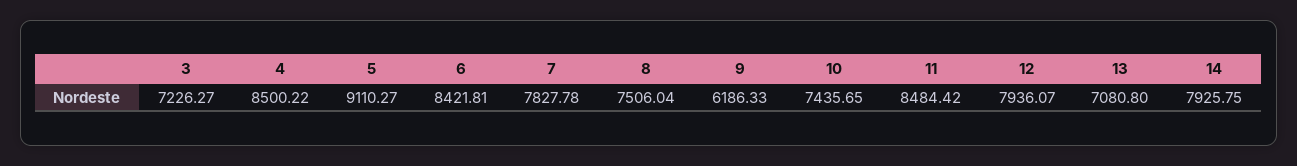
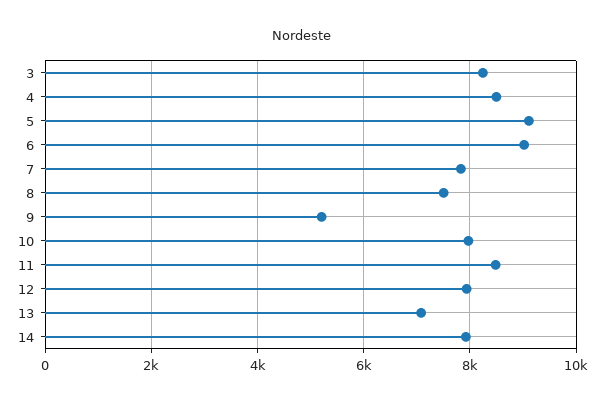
3: 7226.27 -> 8200
6: 8421.81 -> 9000
9: 6186.33 -> 5200
10: 7435.65 -> 8000

